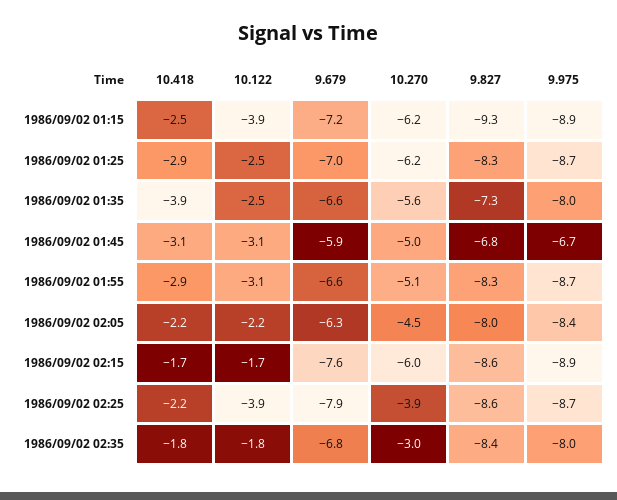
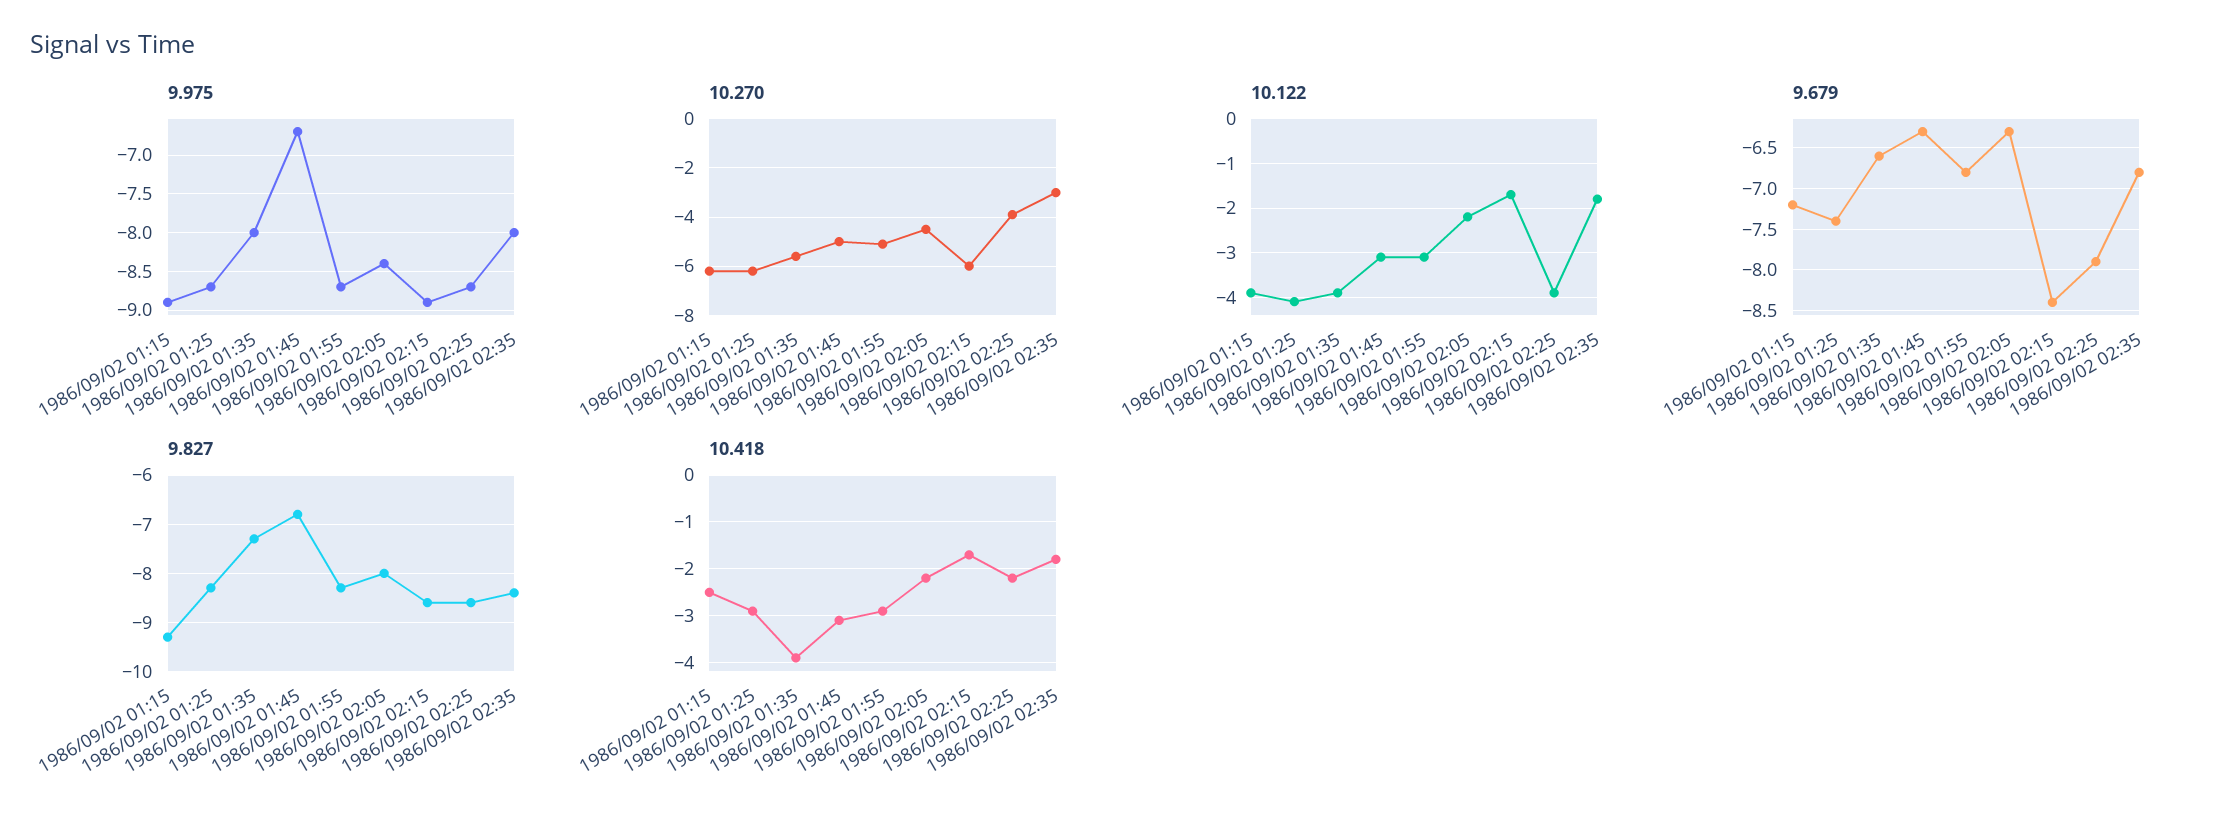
10.122, 1986/09/02 01:25: -2.5 -> -4
9.679, 1986/09/02 01:25: -7 -> -7.4
10.122, 1986/09/02 01:35: -2.5 -> -4
9.679, 1986/09/02 01:45: -5.9 -> -6.3
9.679, 1986/09/02 01:55: -6.6 -> -6.8
9.679, 1986/09/02 02:15: -7.6 -> -8.4

